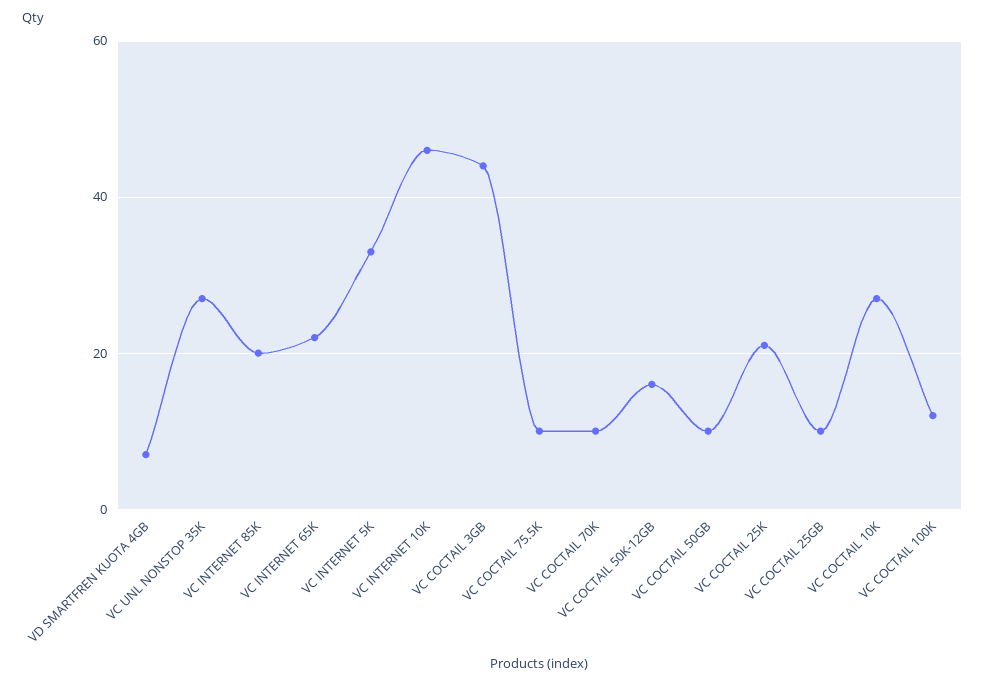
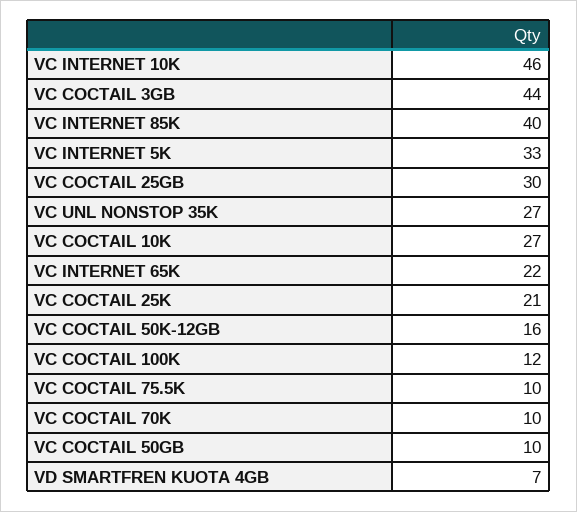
VC INTERNET 85K: 20 -> 40
VC COCTAIL 25GB: 10 -> 30

